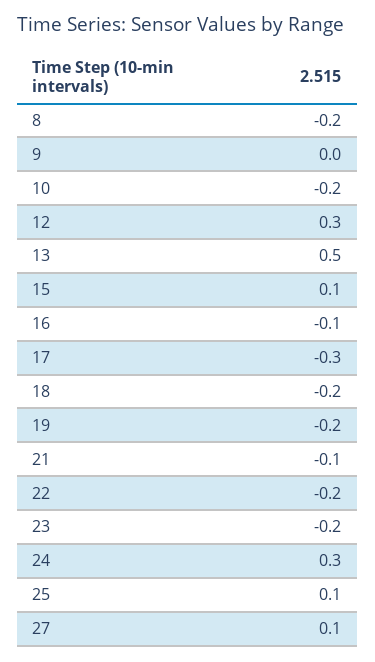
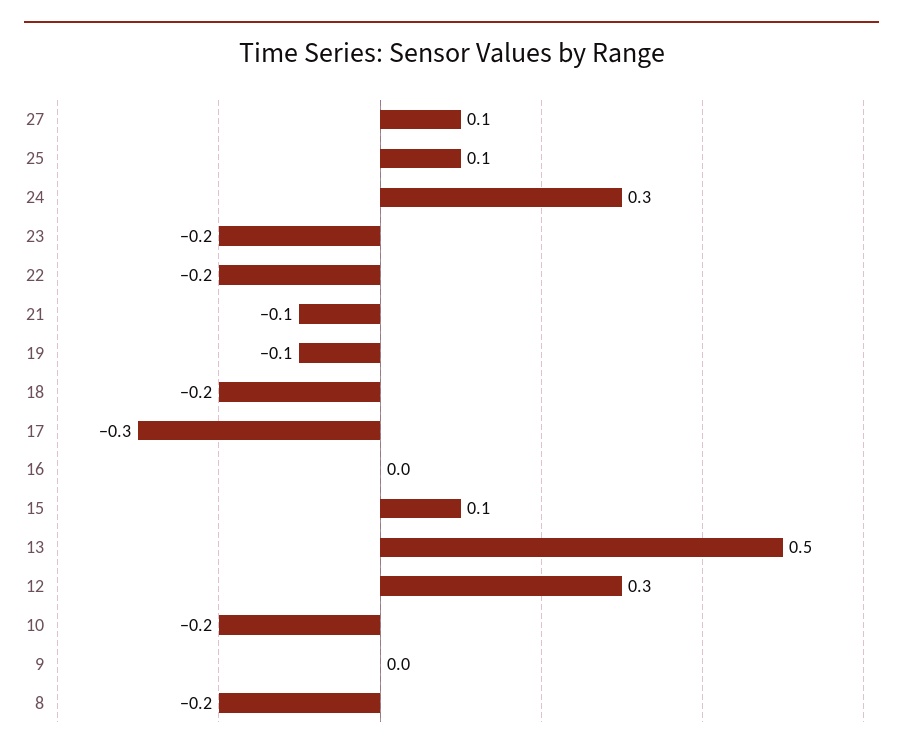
16: -0.1 -> 0
19: -0.2 -> -0.1

